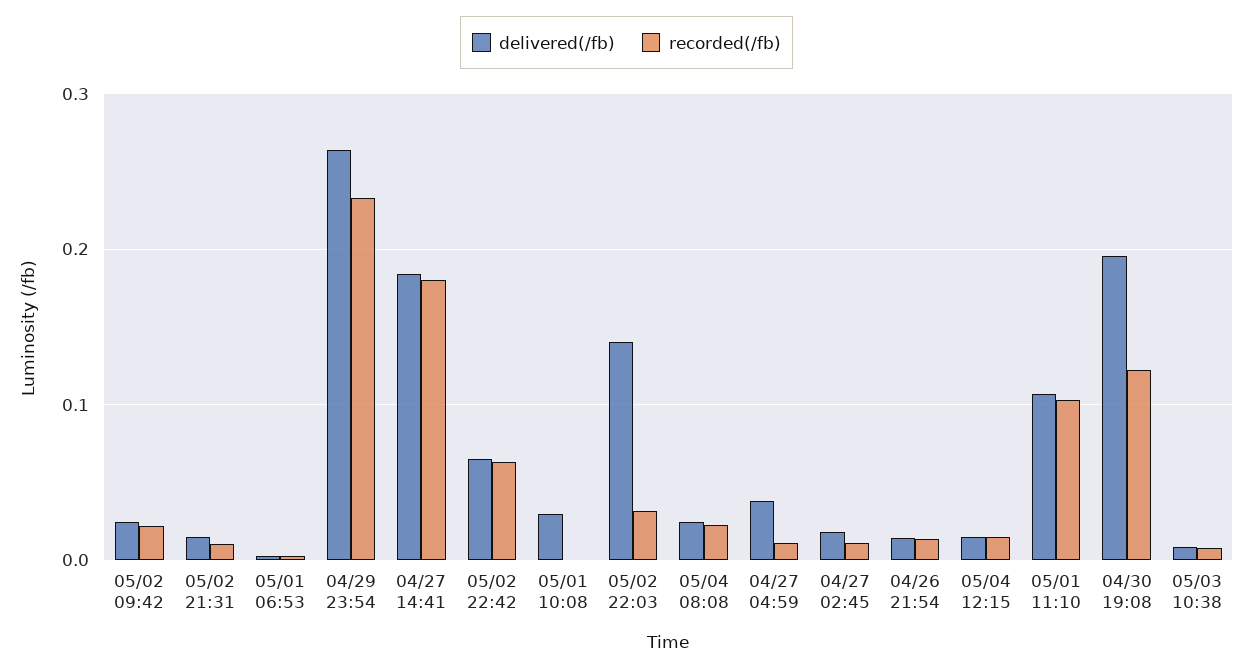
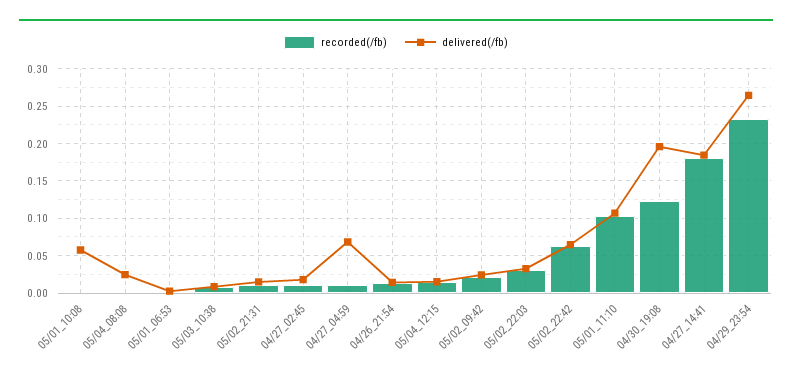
delivered(/fb), 05/01 10:08: 0.03 -> 0.06
delivered(/fb), 05/02 22:03: 0.14 -> 0.03
recorded(/fb), 05/04 08:08: 0.02 -> 0
delivered(/fb), 04/27 04:59: 0.04 -> 0.07

